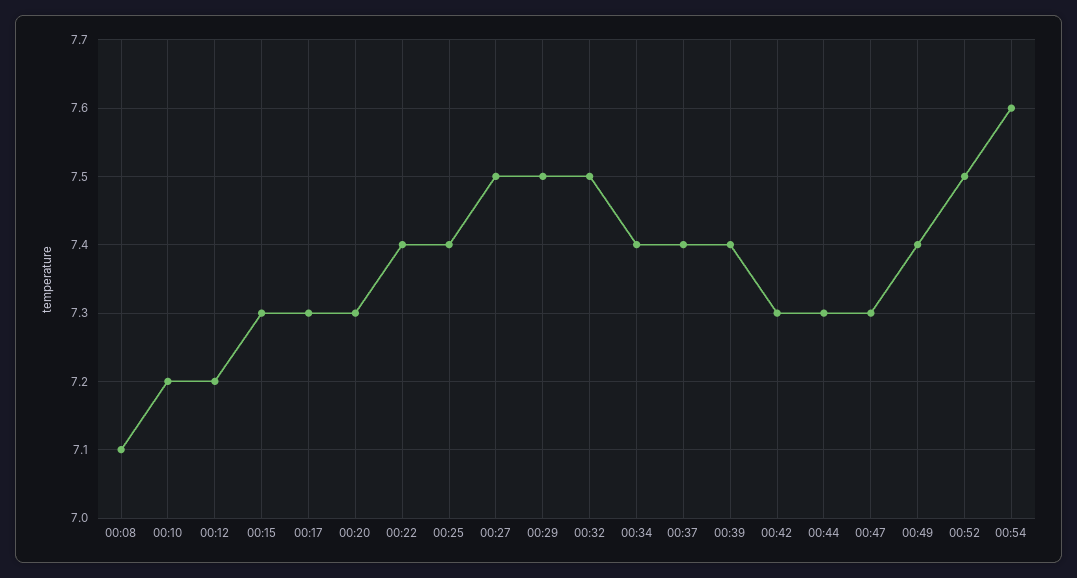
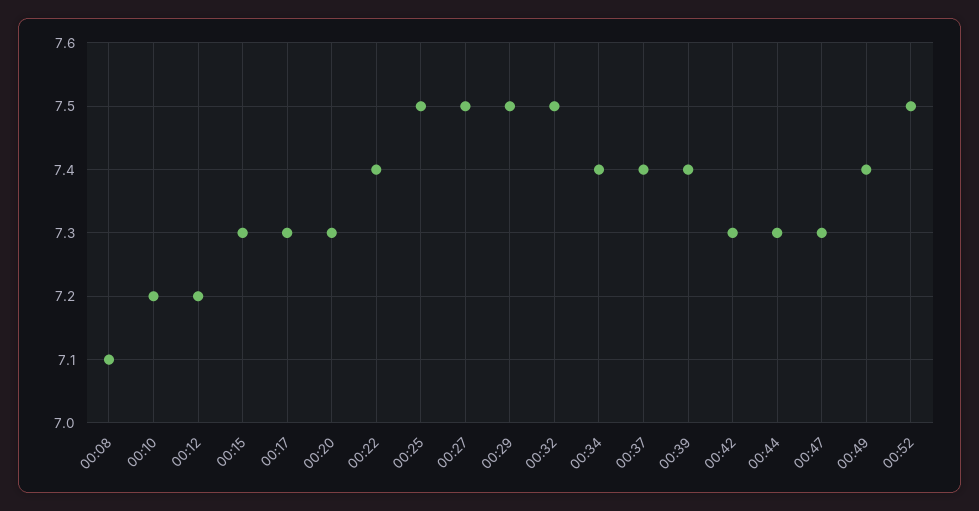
00:25: 7.4 -> 7.5
00:54: 7.6 -> none

